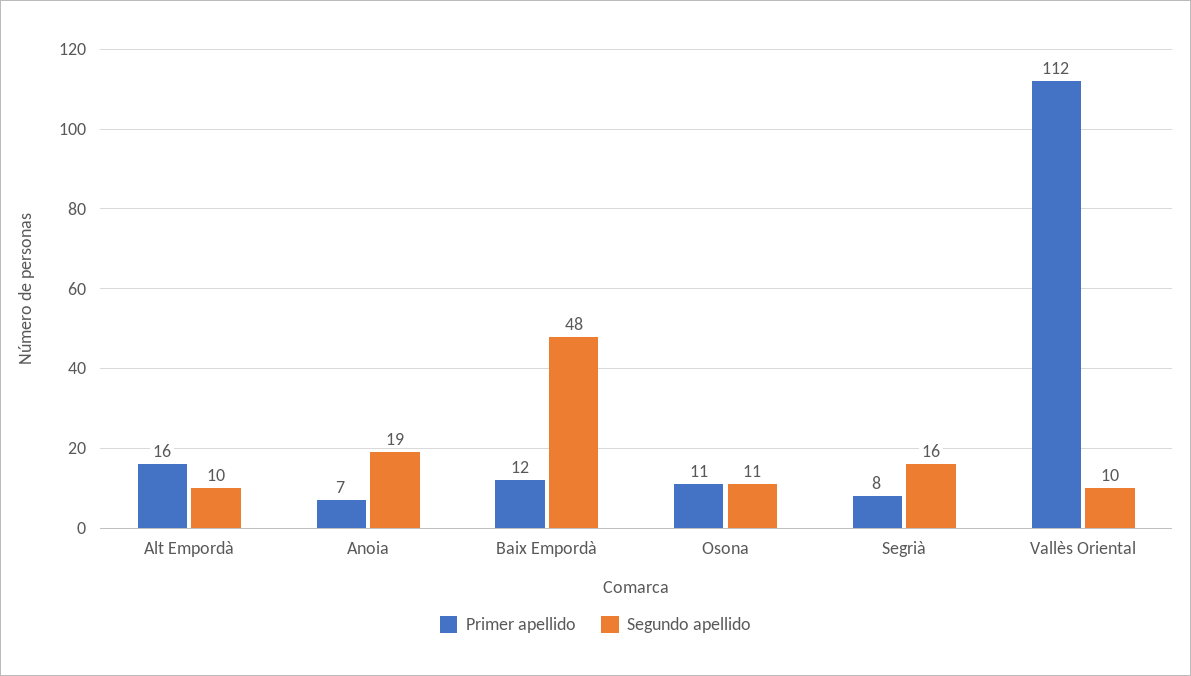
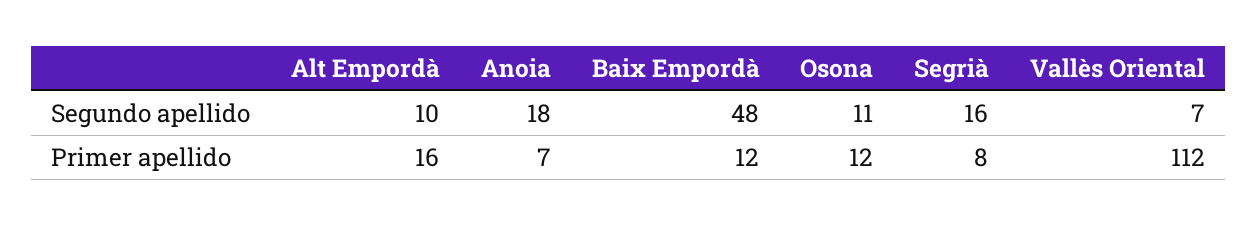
Segundo apellido, Anoia: 19 -> 18
Primer apellido, Osona: 11 -> 12
Segundo apellido, Vallès Oriental: 10 -> 7

